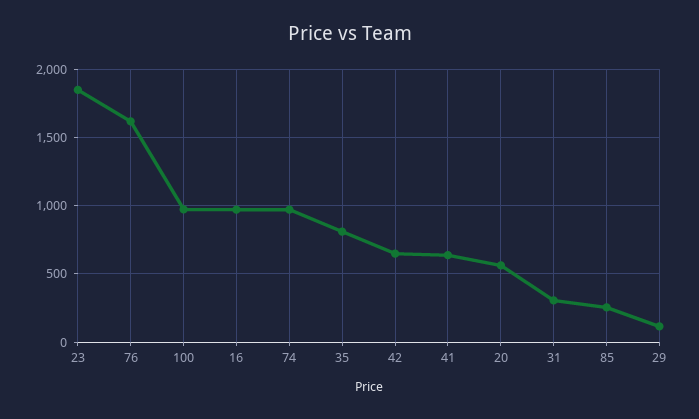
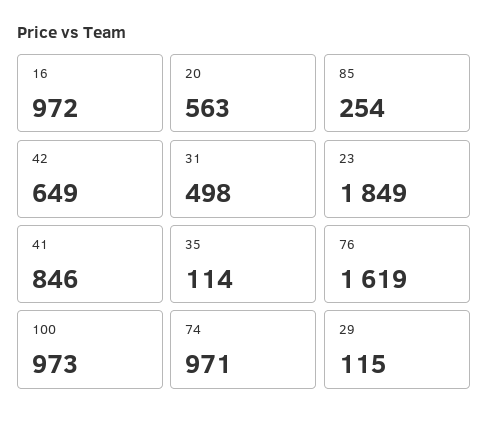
35: 800 -> 114
41: 650 -> 846
31: 300 -> 498

